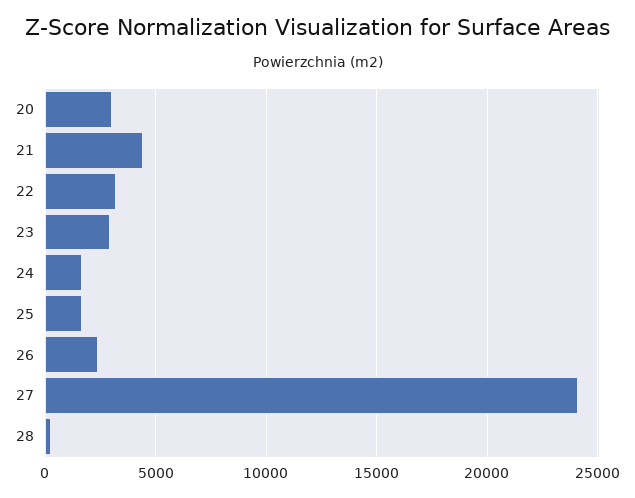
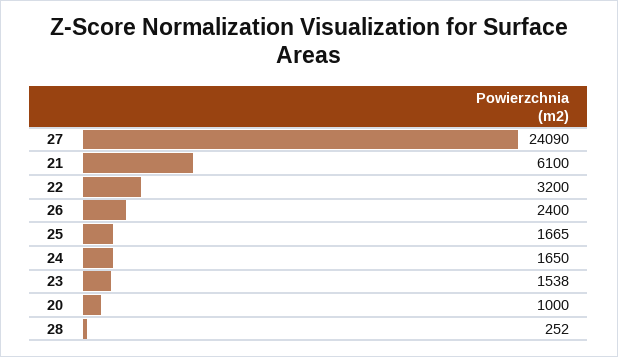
20: 3000 -> 1000
21: 4500 -> 6100
23: 3000 -> 1538

